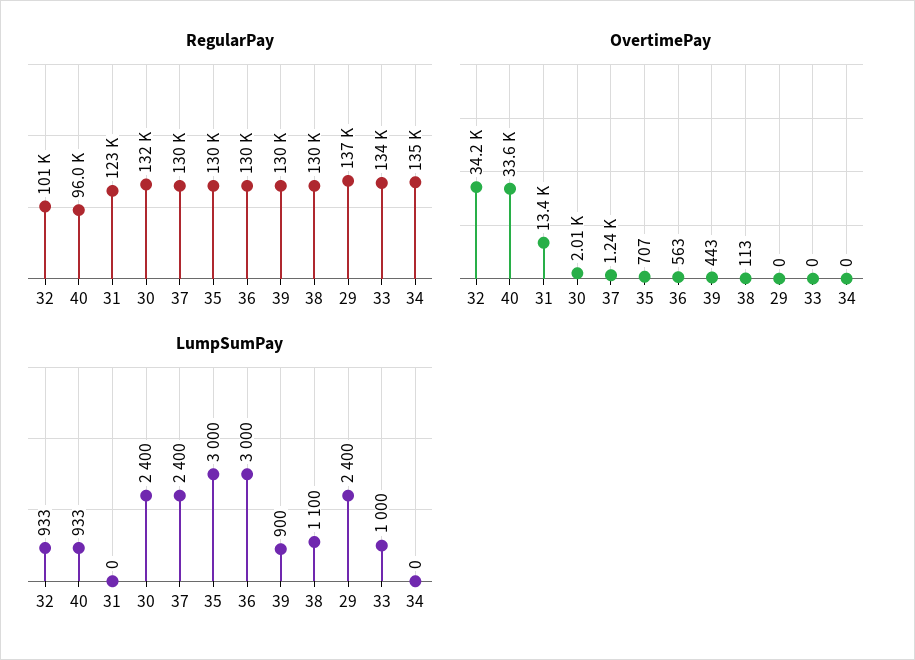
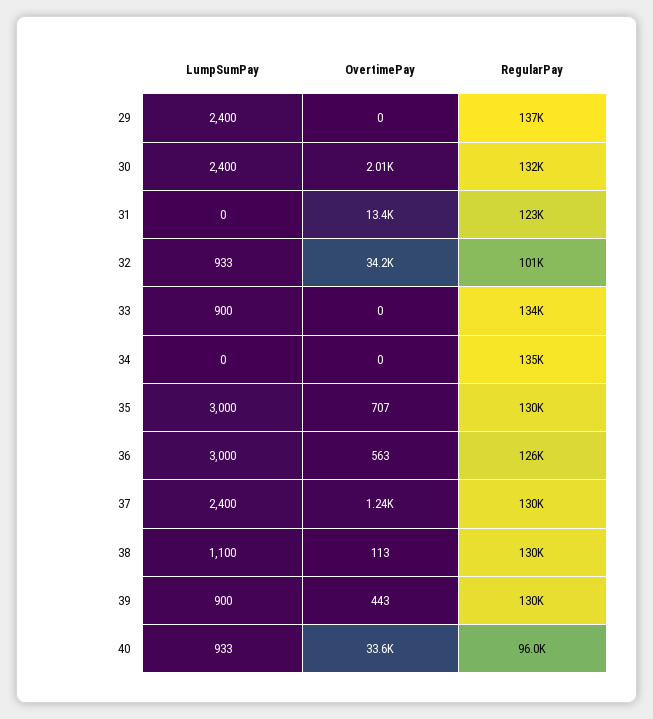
RegularPay, 36: 130000 -> 126000
LumpSumPay, 33: 1000 -> 900

